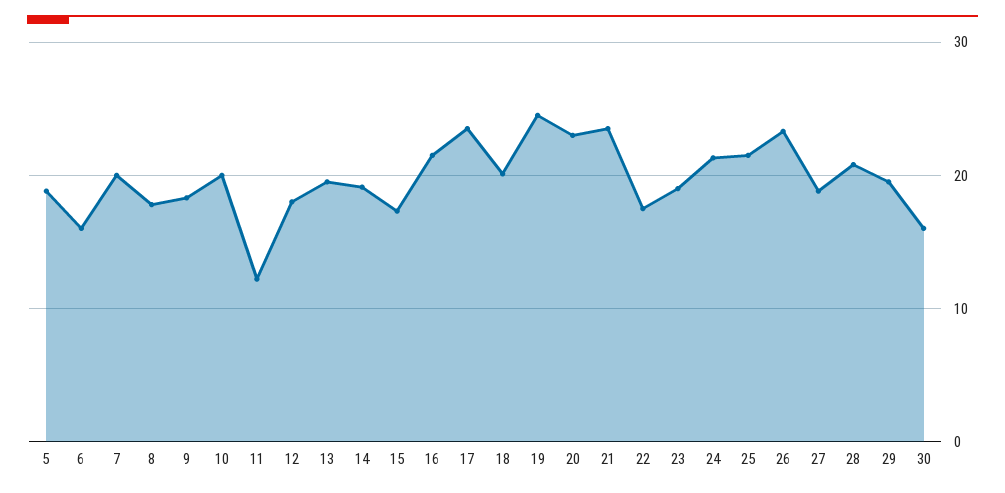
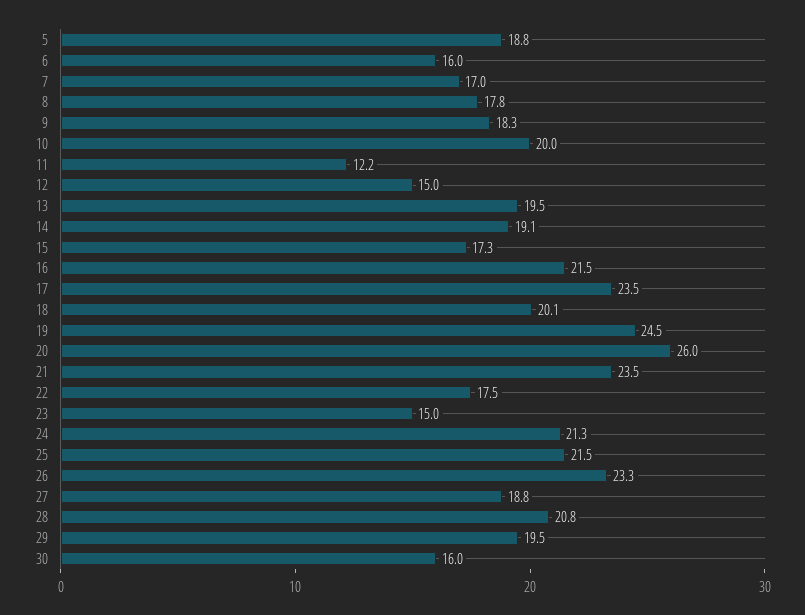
7: 20 -> 17
12: 18 -> 15
20: 23 -> 26
23: 19 -> 15

